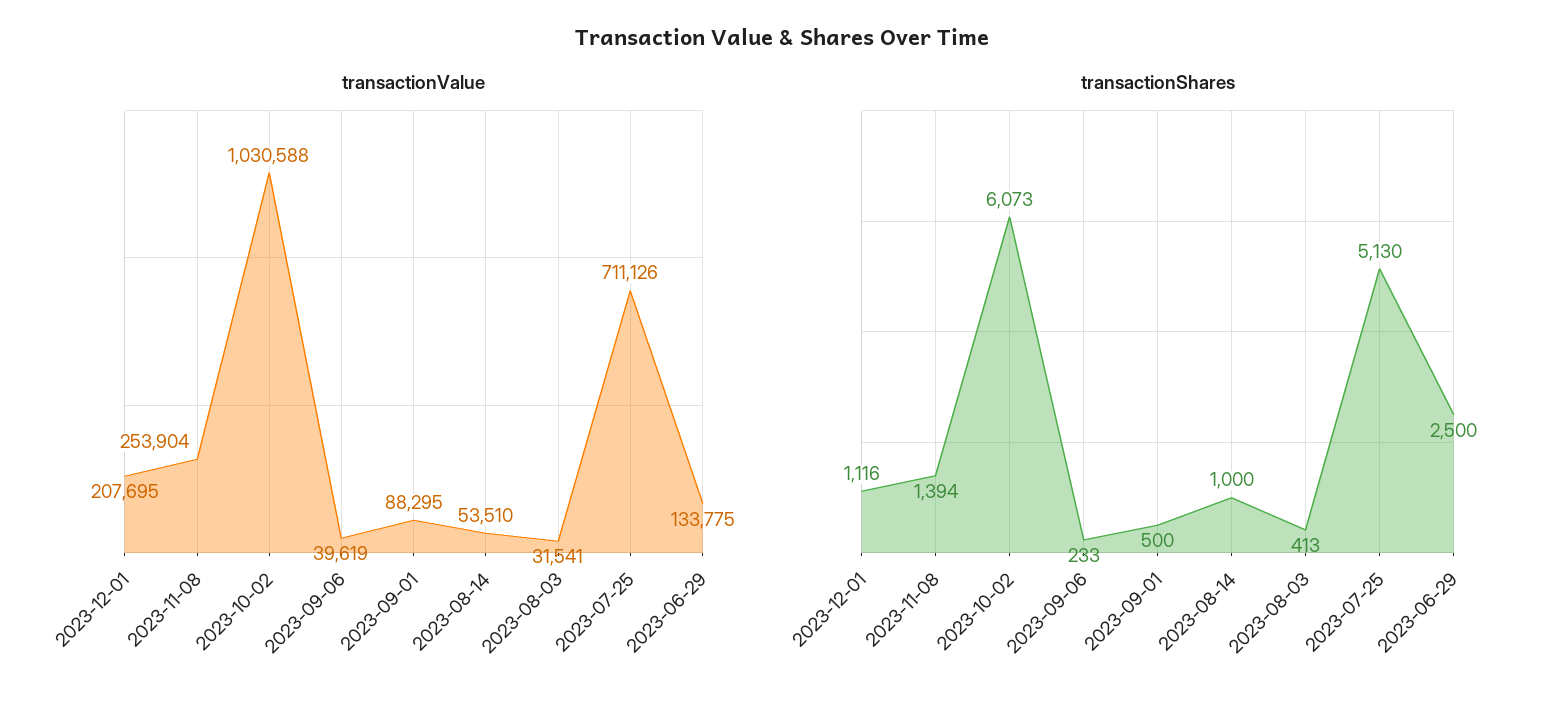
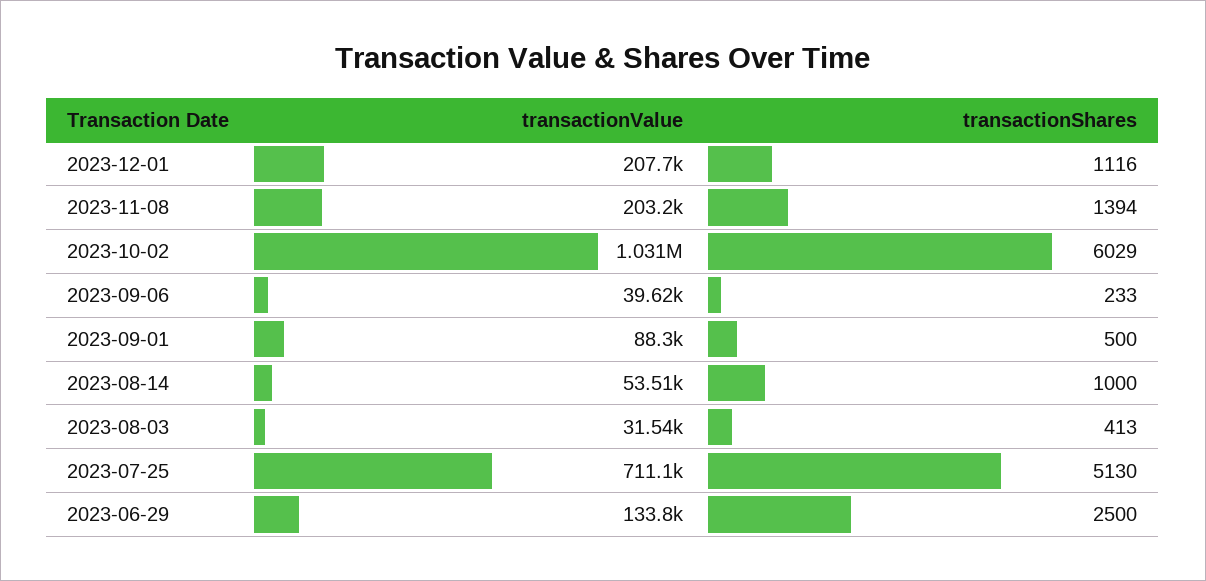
transactionValue, 2023-11-08: 253904 -> 203200
transactionShares, 2023-10-02: 6073 -> 6029

